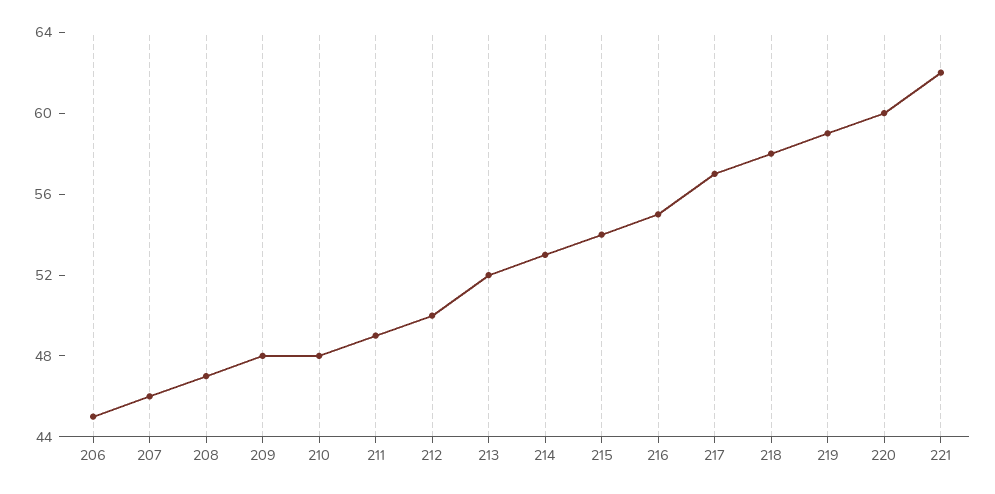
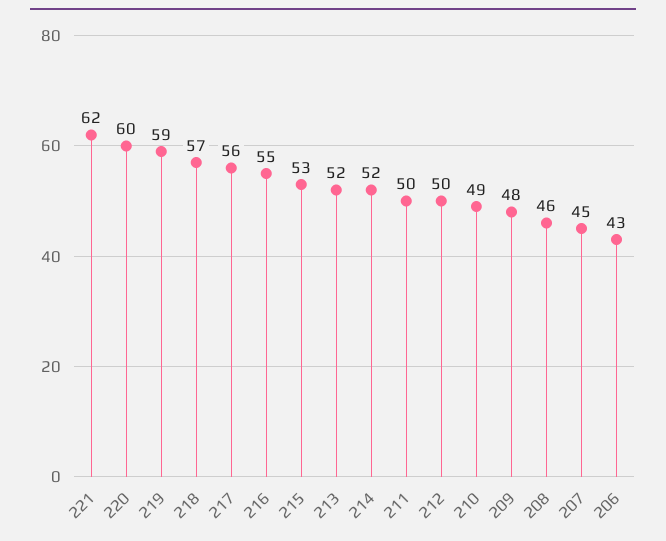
206: 45 -> 43
207: 46 -> 45
208: 47 -> 46
210: 48 -> 49
211: 49 -> 50
214: 53 -> 52
215: 54 -> 53
217: 57 -> 56
218: 58 -> 57

